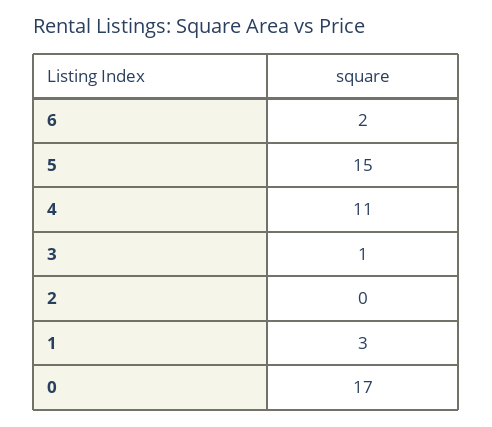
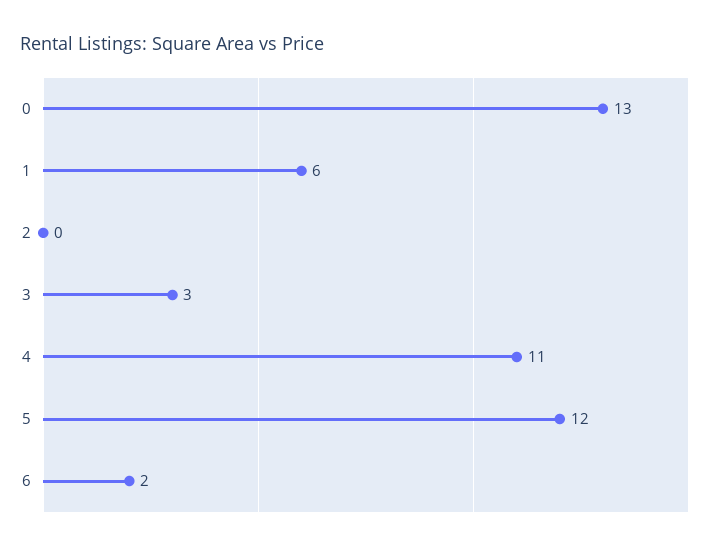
5: 15 -> 12
3: 1 -> 3
1: 3 -> 6
0: 17 -> 13

